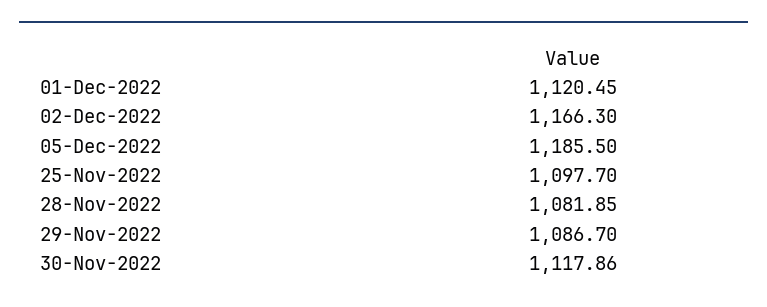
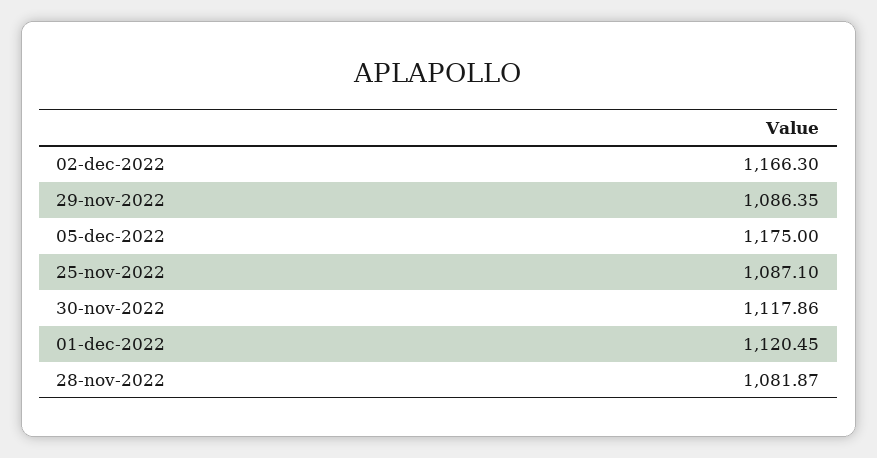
05-Dec-2022: 1185.5 -> 1175
25-Nov-2022: 1097.7 -> 1087.1
28-Nov-2022: 1081.85 -> 1081.87
29-Nov-2022: 1086.7 -> 1086.35

